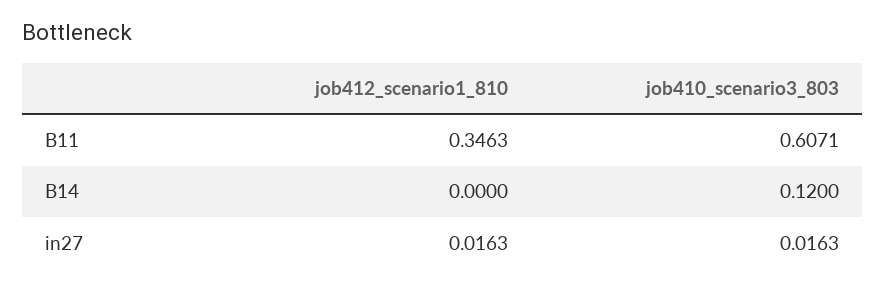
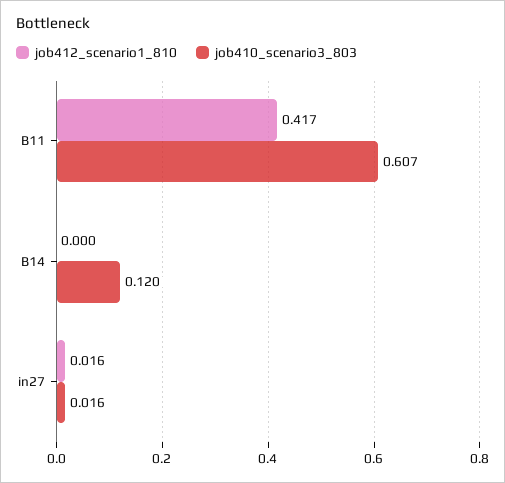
job412_scenario1_810, B11: 0.3463 -> 0.417

